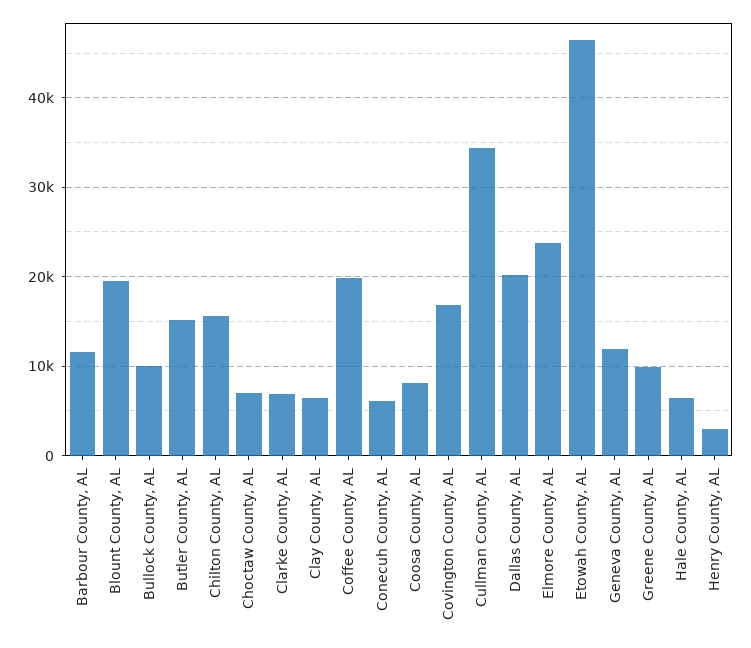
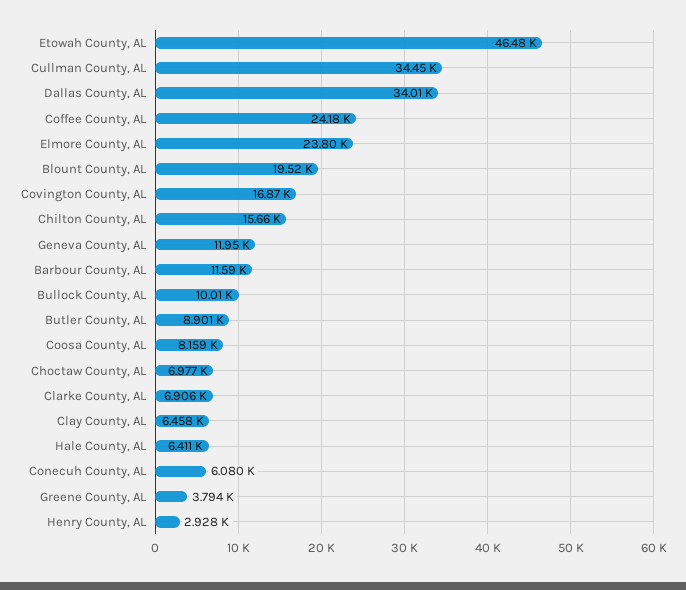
Butler County, AL: 15000 -> 8901
Coffee County, AL: 20000 -> 24180
Dallas County, AL: 20000 -> 34010
Greene County, AL: 10000 -> 3794

